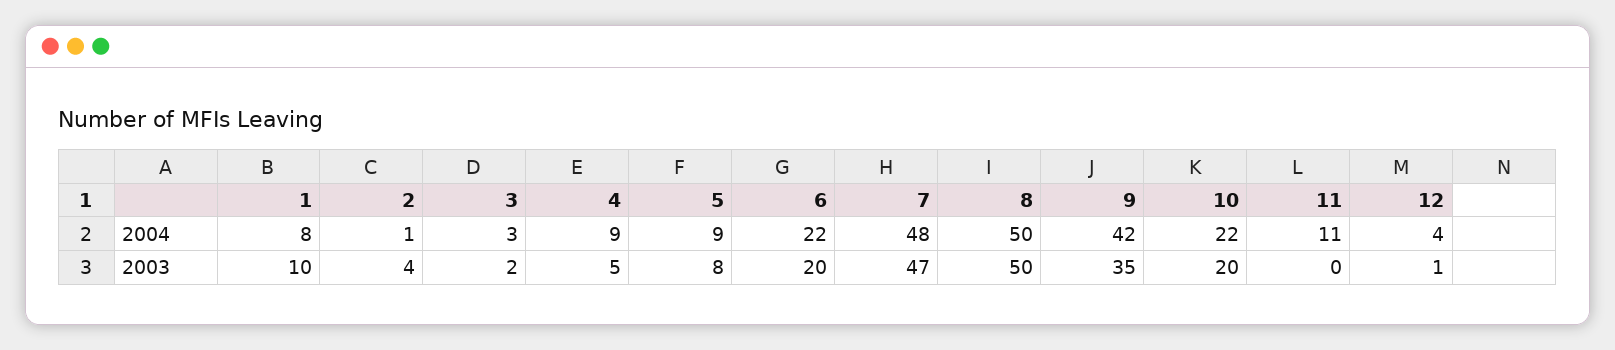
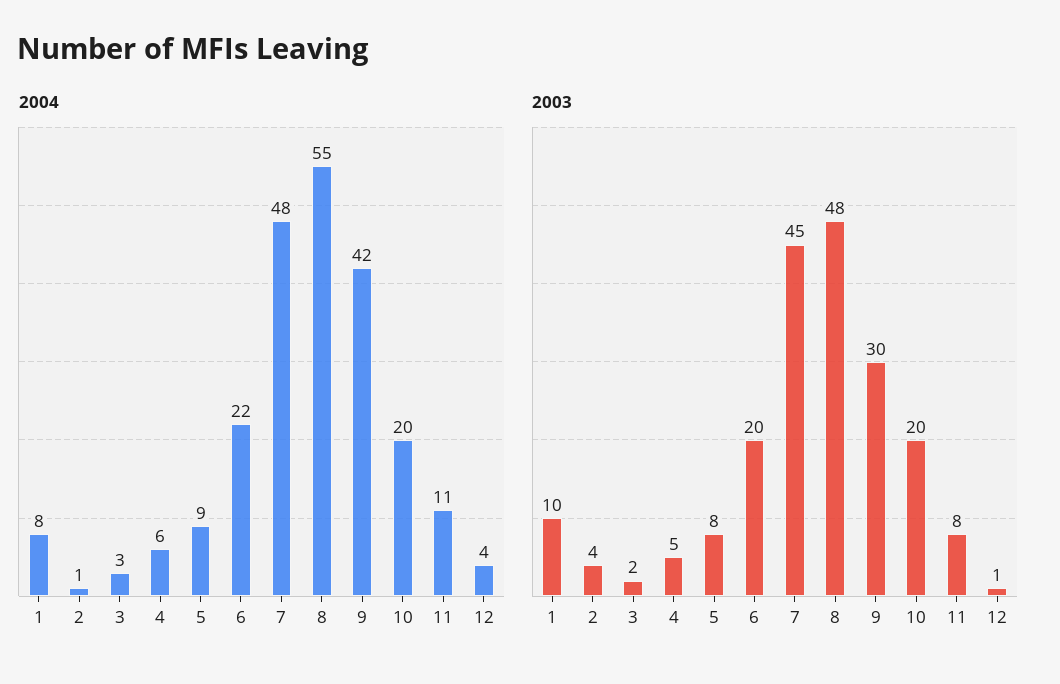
2004, 4: 9 -> 6
2004, 8: 50 -> 55
2004, 10: 22 -> 20
2003, 7: 47 -> 45
2003, 8: 50 -> 48
2003, 9: 35 -> 30
2003, 11: 0 -> 8

